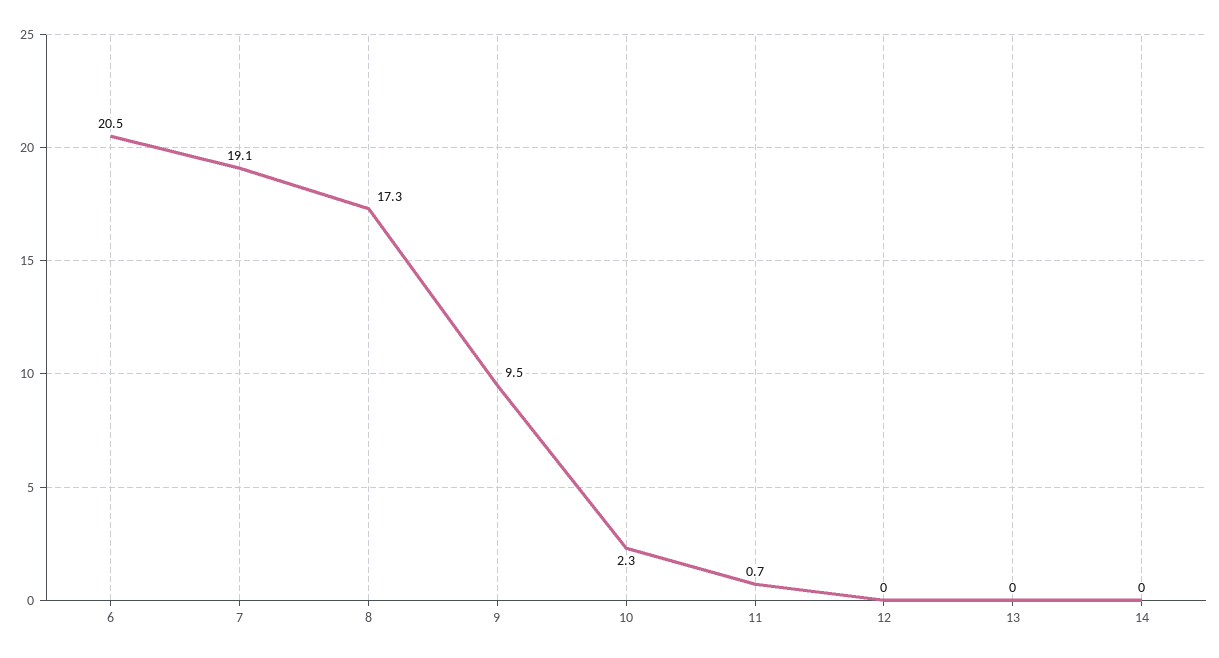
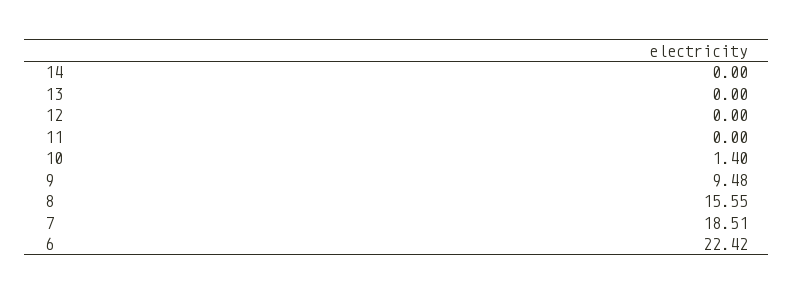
6: 20.5 -> 22.42
7: 19.1 -> 18.51
8: 17.3 -> 15.55
10: 2.3 -> 1.4
11: 0.7 -> 0

